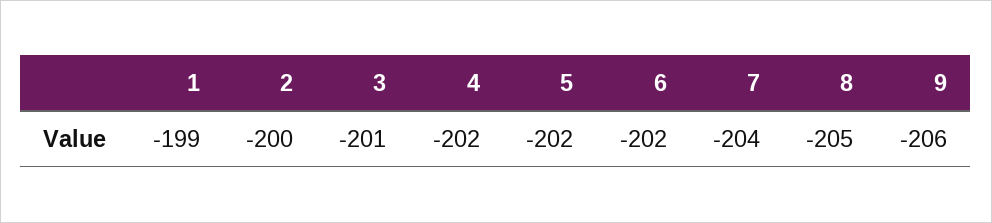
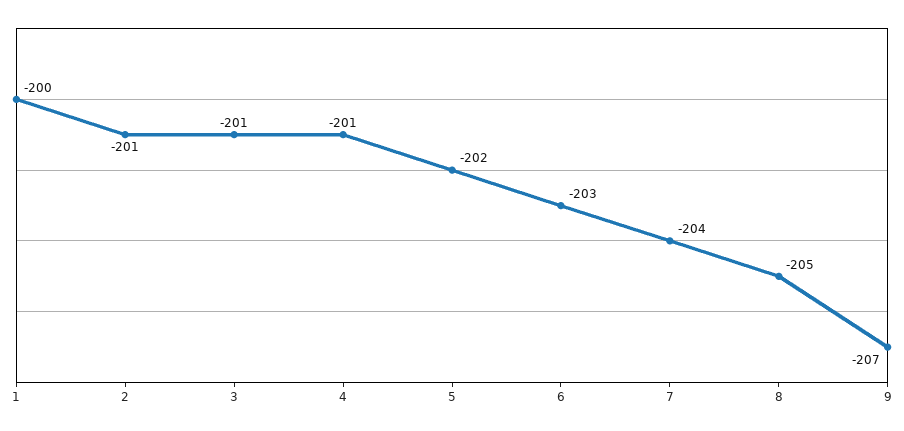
1: -199 -> -200
2: -200 -> -201
4: -202 -> -201
6: -202 -> -203
9: -206 -> -207

